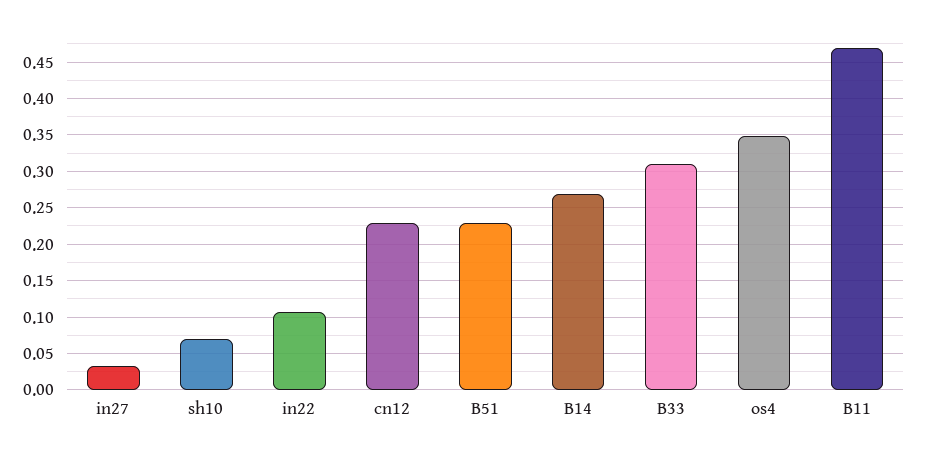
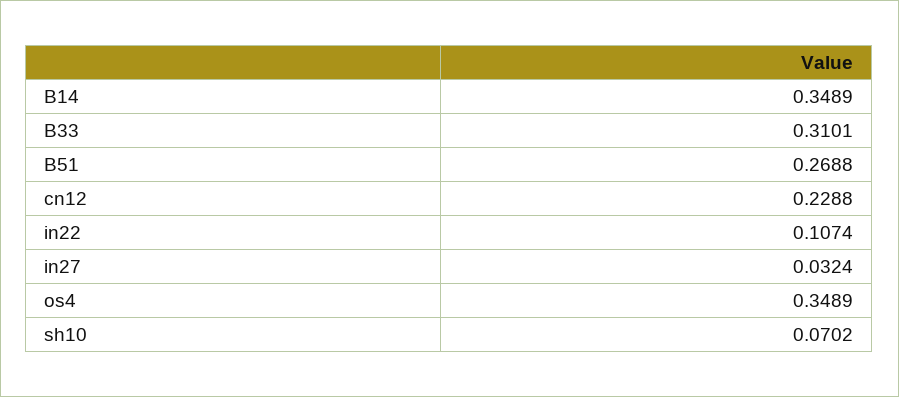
B51: 0.23 -> 0.2688
B14: 0.27 -> 0.3489
B11: 0.47 -> none

